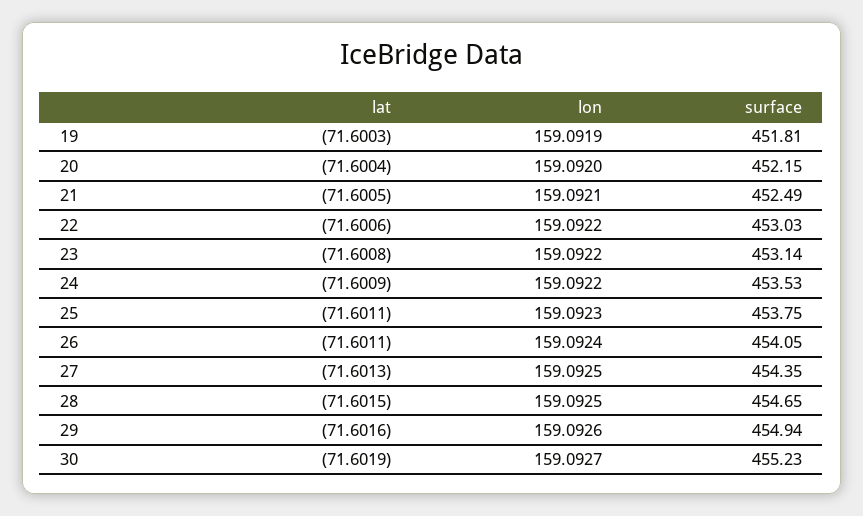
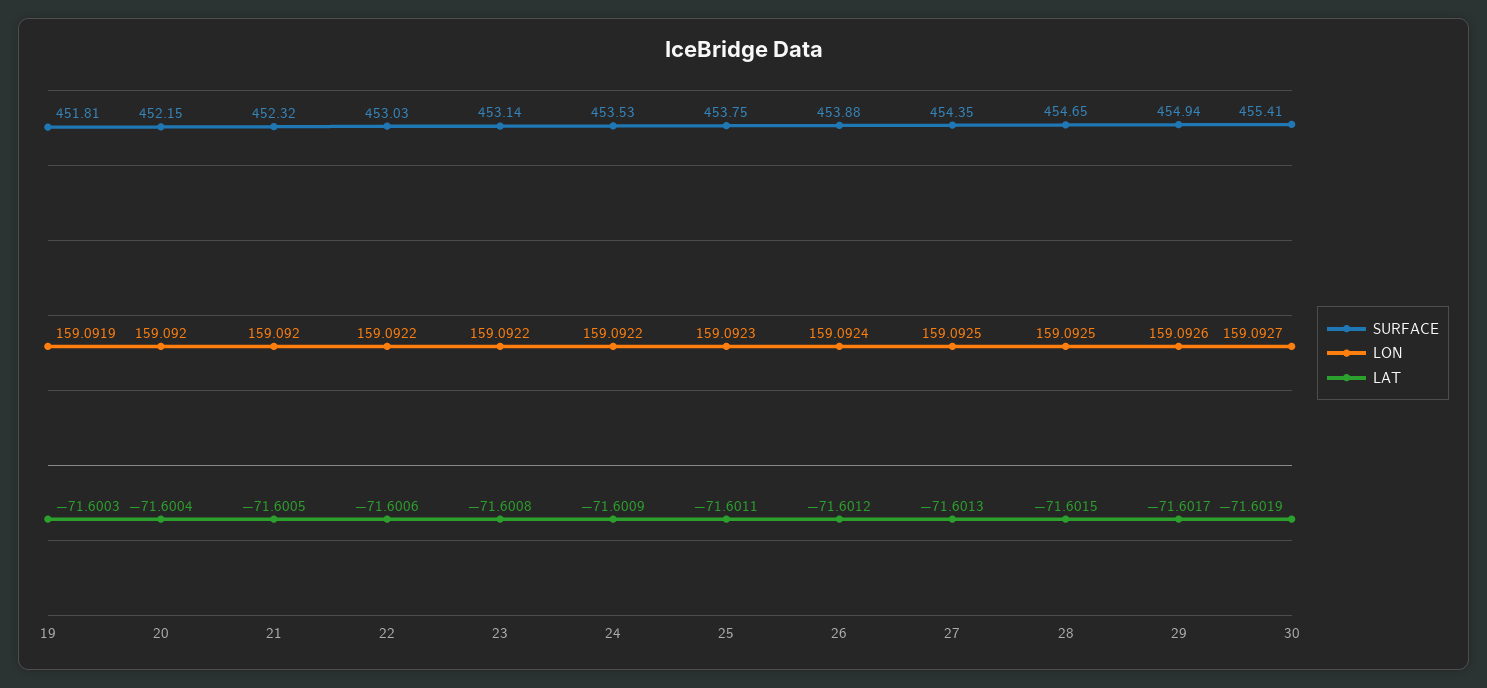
lon, 21: 159.0921 -> 159.092
surface, 21: 452.49 -> 452.32
lat, 26: -71.6011 -> -71.6012
surface, 26: 454.05 -> 453.88
lat, 29: -71.6016 -> -71.6017
surface, 30: 455.23 -> 455.41

